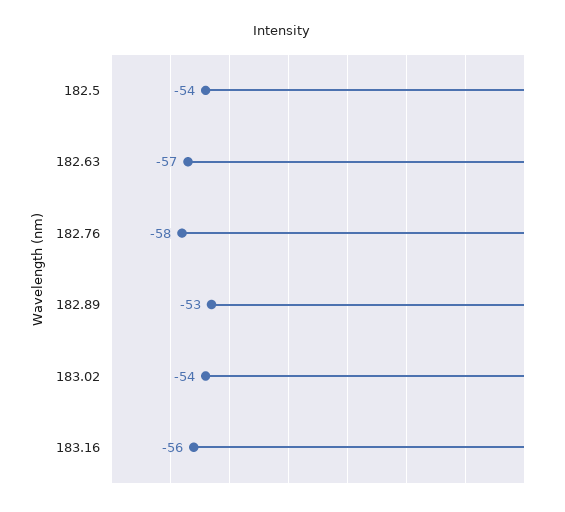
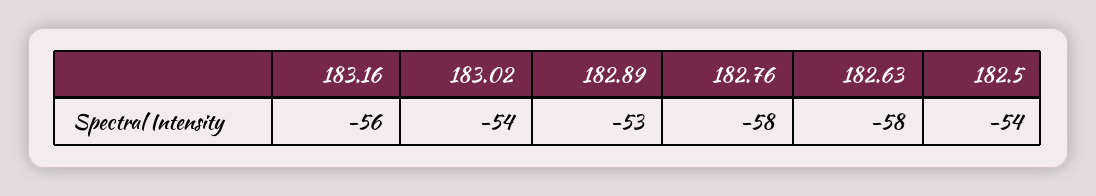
182.63: -57 -> -58

